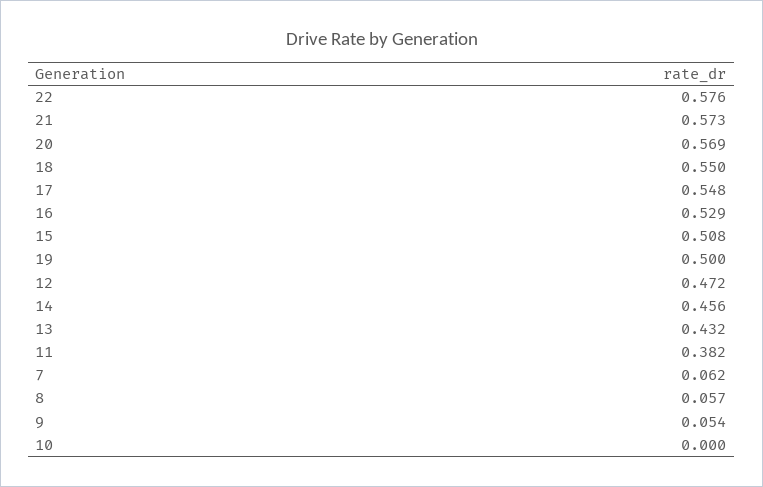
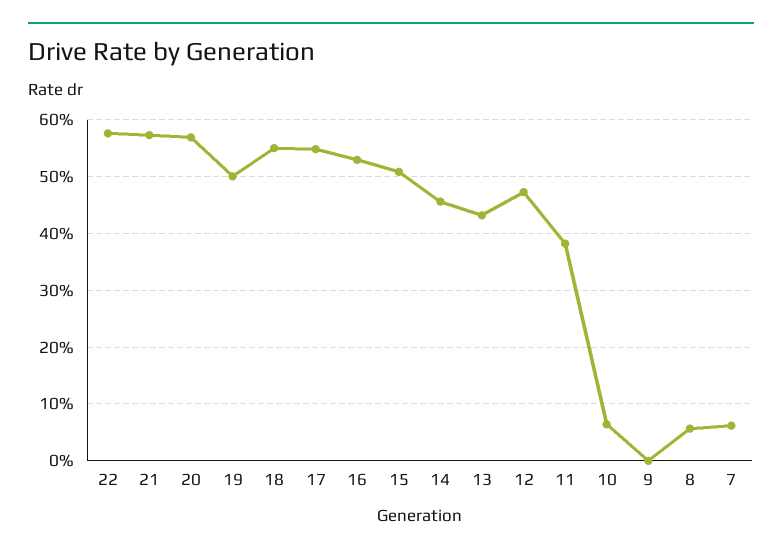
9: 0.054 -> 0
10: 0 -> 0.06

